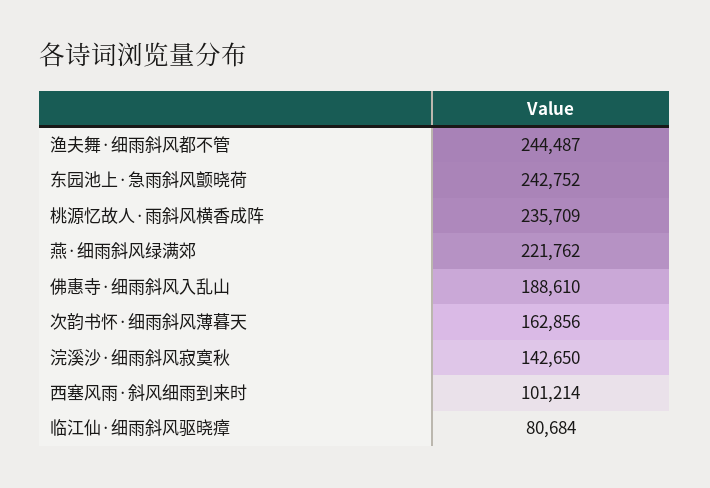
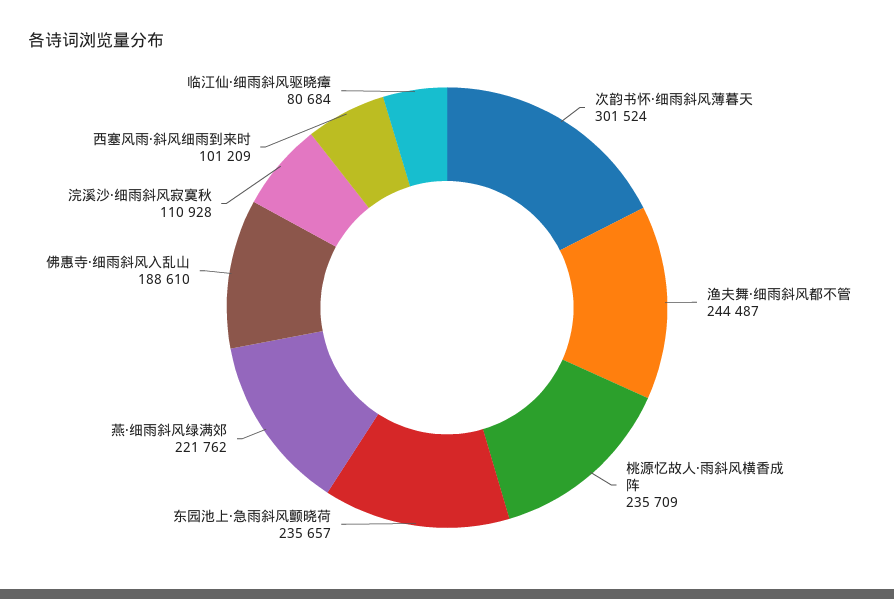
东园池上·急雨斜风颤晓荷: 242752 -> 235657
次韵书怀·细雨斜风薄暮天: 162856 -> 301524
浣溪沙·细雨斜风寂寞秋: 142650 -> 110928
西塞风雨·斜风细雨到来时: 101214 -> 101209

